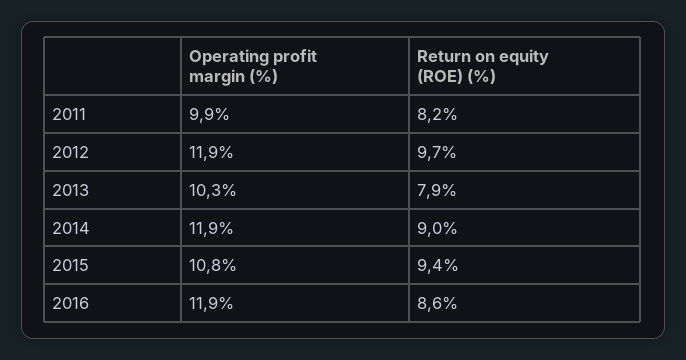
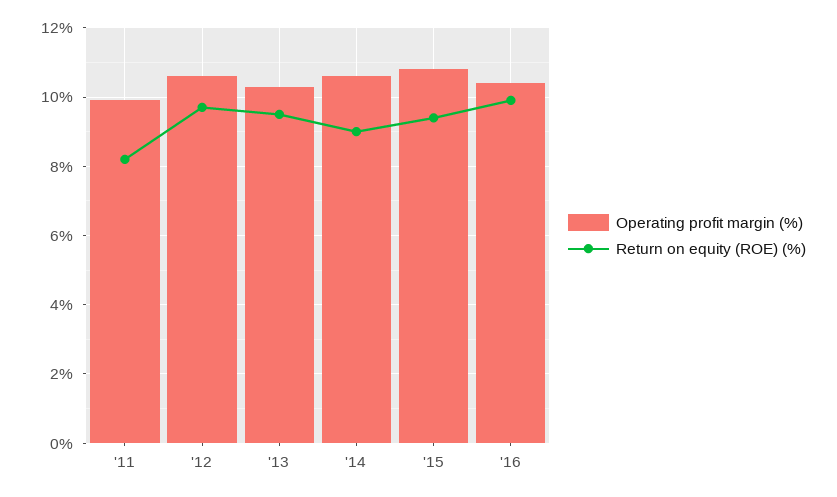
Operating profit margin (%), 2012: 11.9 -> 10.5
Return on equity (ROE) (%), 2013: 7.9 -> 9.5
Operating profit margin (%), 2014: 11.9 -> 10.5
Operating profit margin (%), 2016: 11.9 -> 10.5
Return on equity (ROE) (%), 2016: 8.6 -> 10

